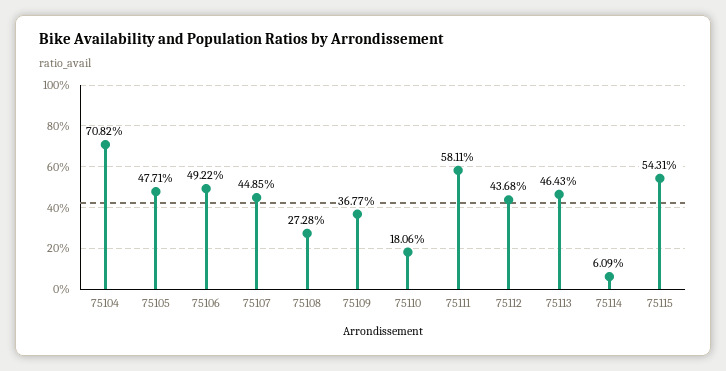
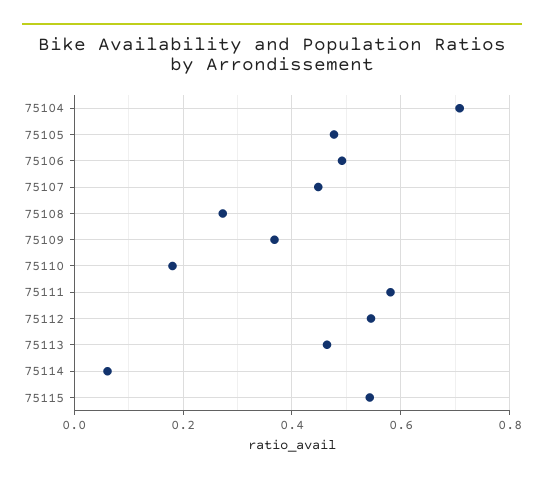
75112: 0.4368 -> 0.54

